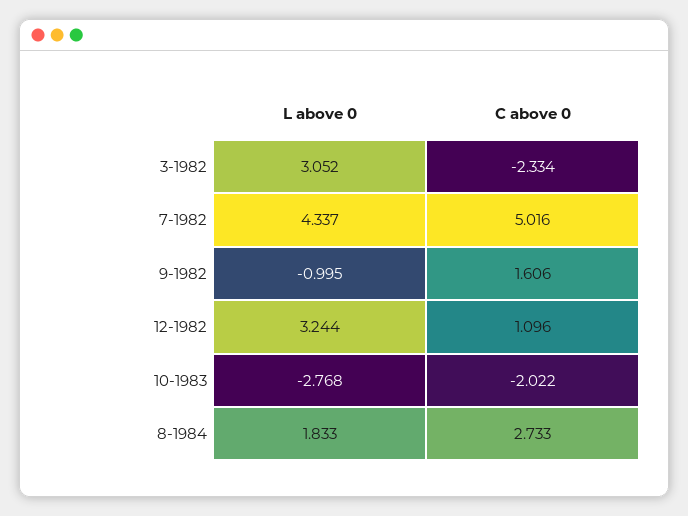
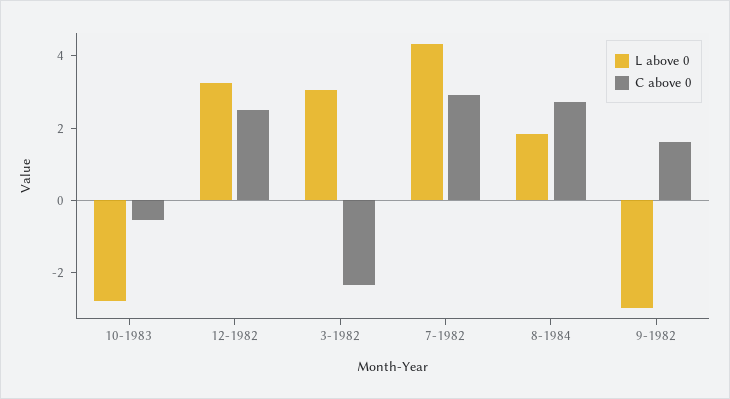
C above 0, 7-1982: 5.016 -> 3
L above 0, 9-1982: -0.995 -> -3
C above 0, 12-1982: 1.096 -> 2.5
C above 0, 10-1983: -2.022 -> -0.5

